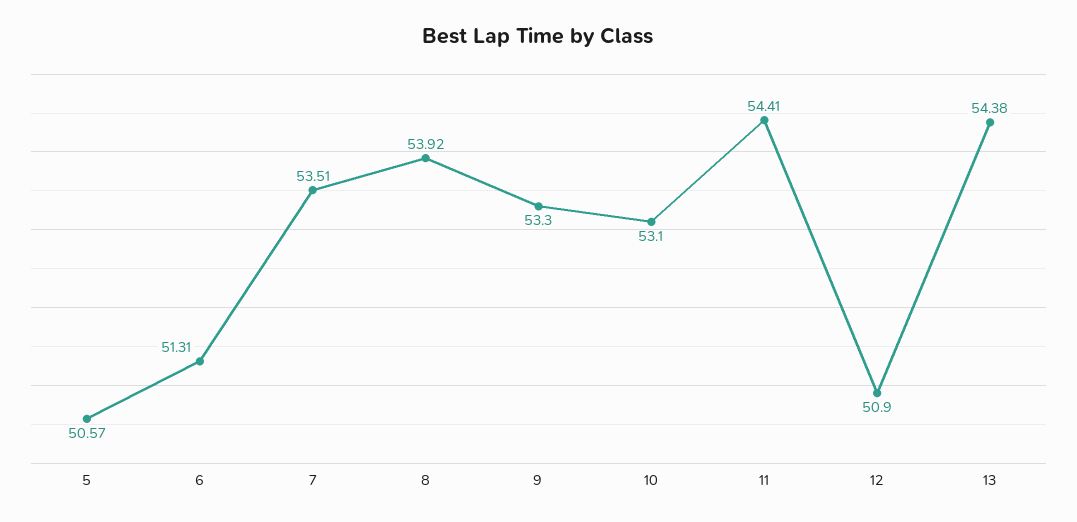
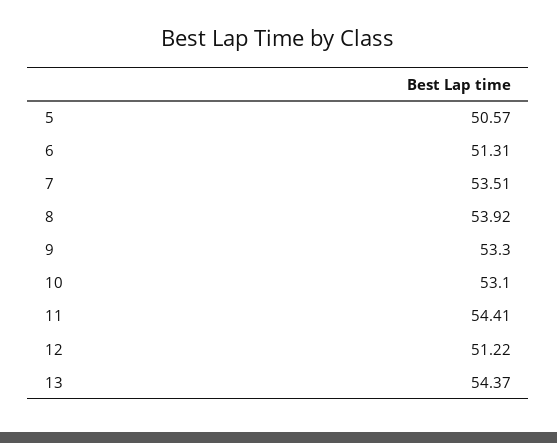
12: 50.9 -> 51.22
13: 54.38 -> 54.37

